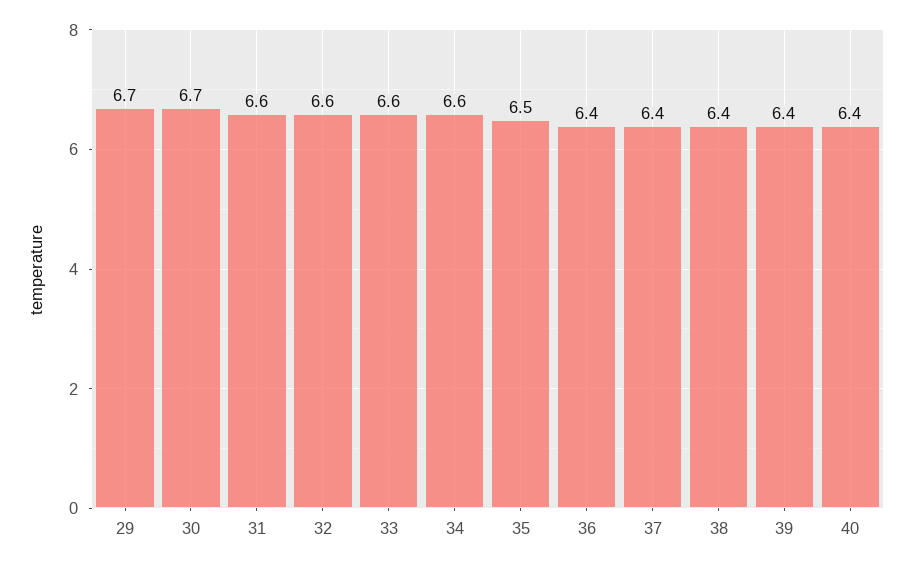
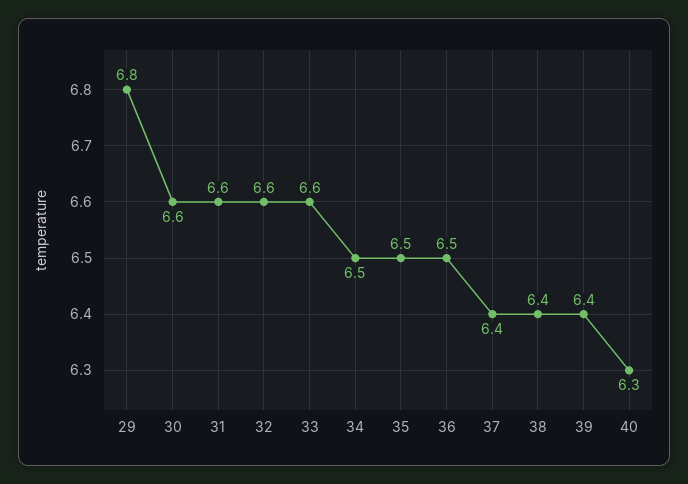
29: 6.7 -> 6.8
30: 6.7 -> 6.6
34: 6.6 -> 6.5
36: 6.4 -> 6.5
40: 6.4 -> 6.3

